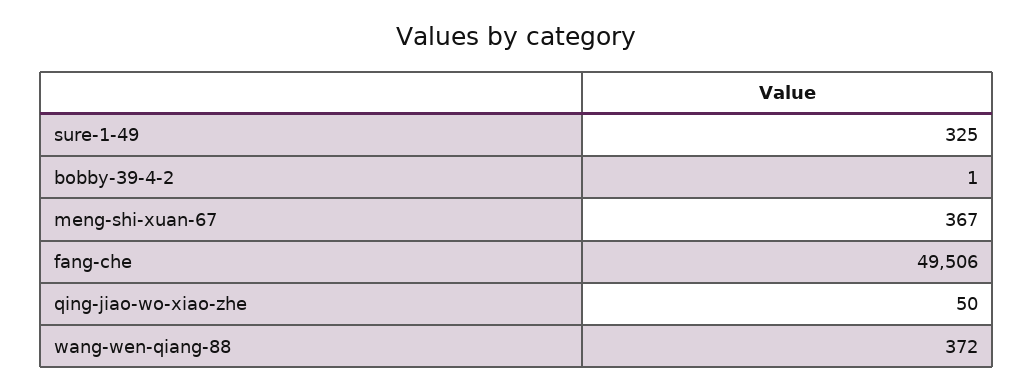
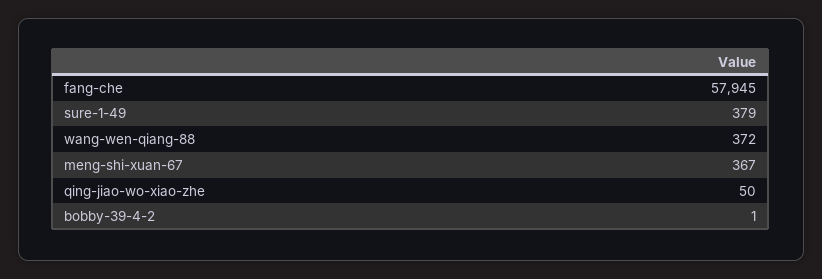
sure-1-49: 325 -> 379
fang-che: 49506 -> 57945

